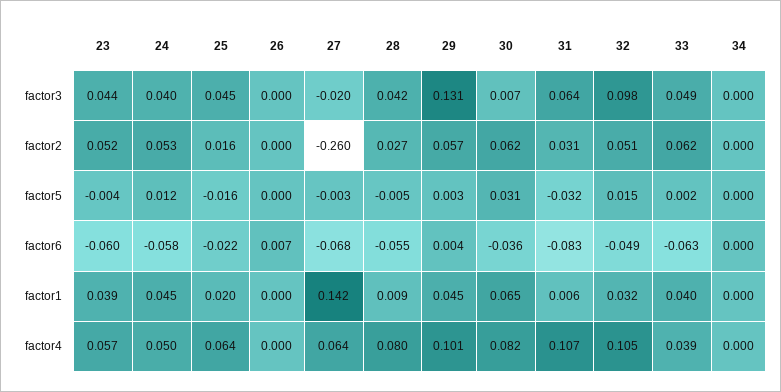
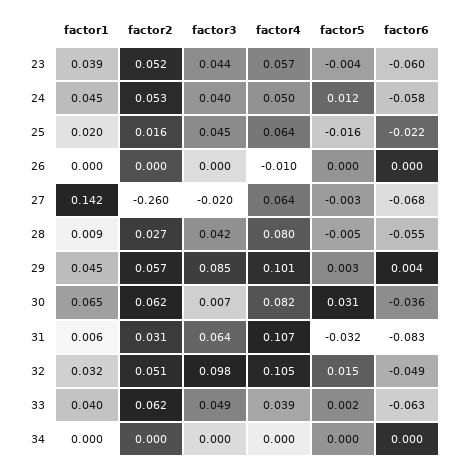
29, factor3: 0.131 -> 0.085
26, factor6: 0.007 -> 0
26, factor4: 0 -> -0.01

